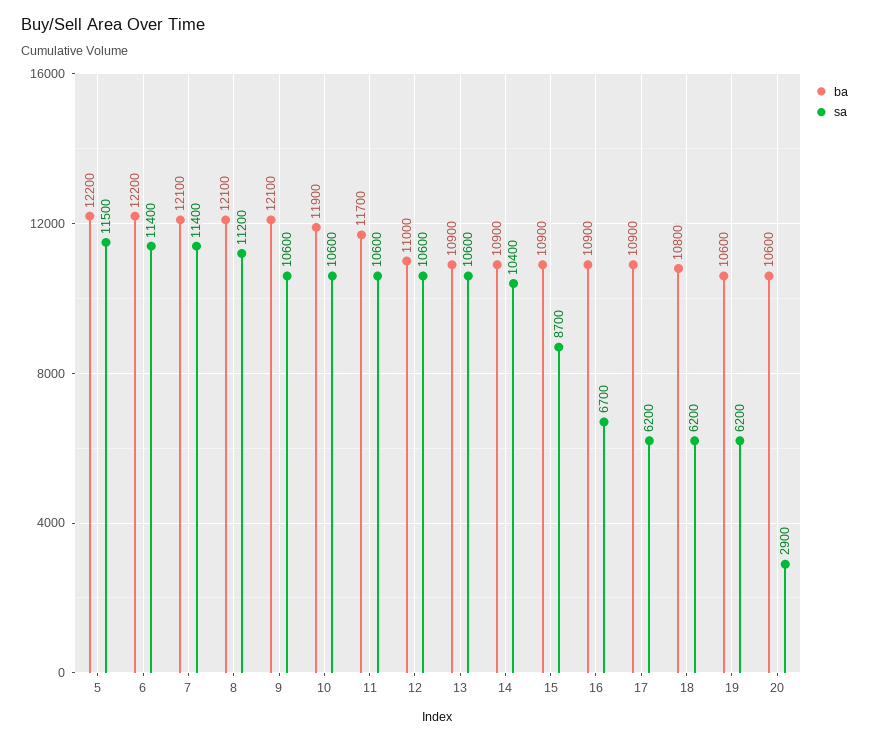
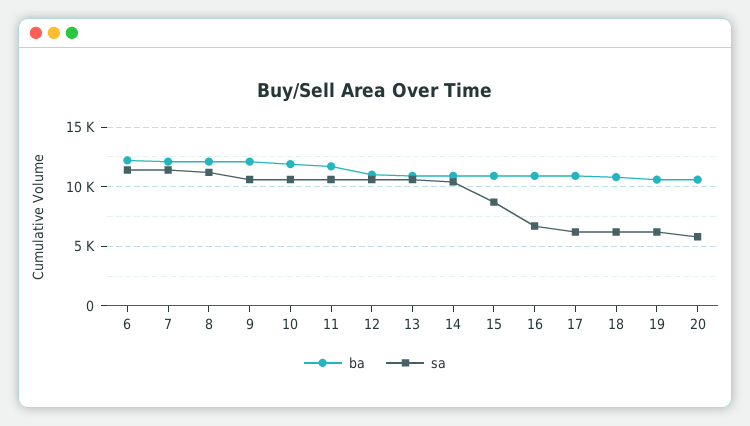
ba, 5: 12200 -> none
sa, 5: 11500 -> none
sa, 20: 2900 -> 6000

